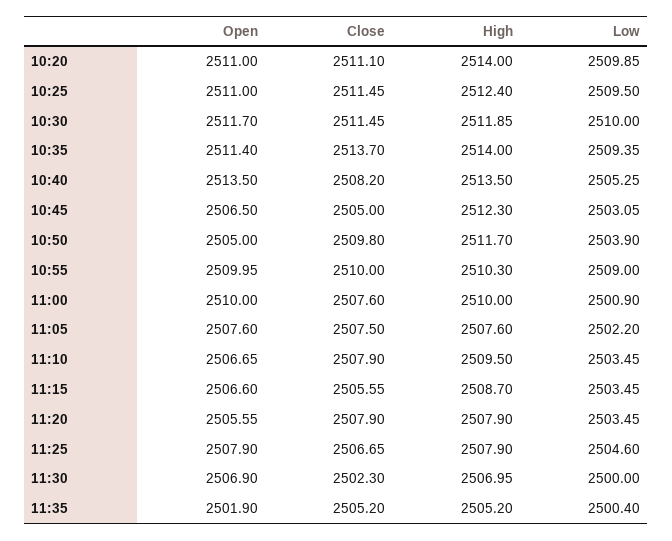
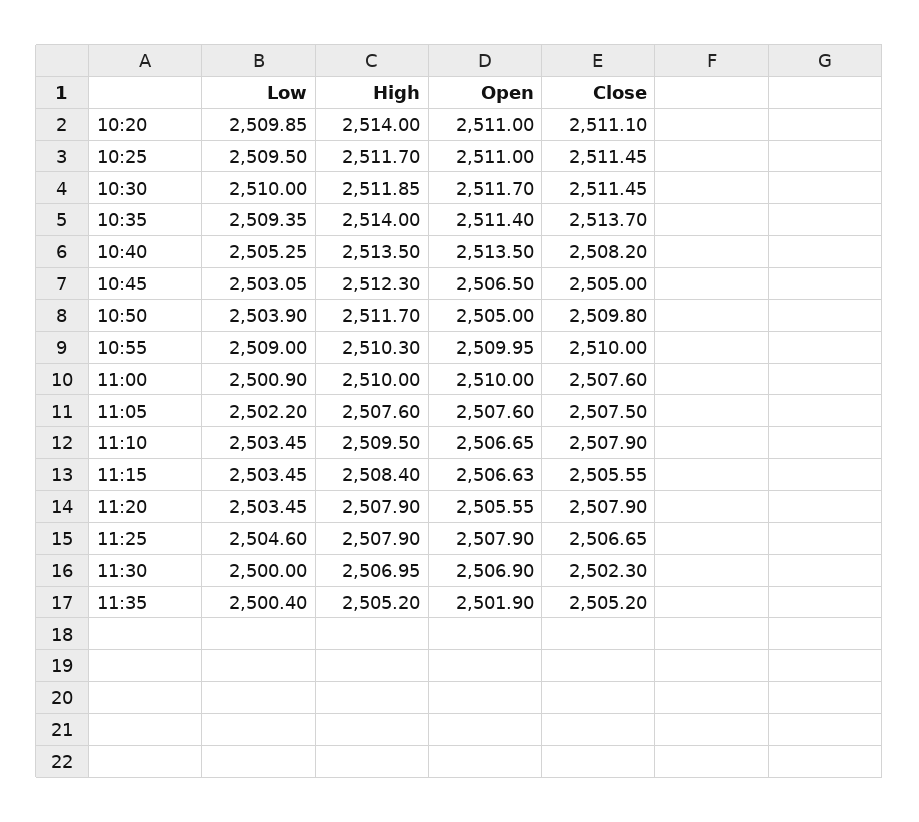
High, 10:25: 2512.4 -> 2511.7
Open, 11:15: 2506.6 -> 2506.63
High, 11:15: 2508.7 -> 2508.4

